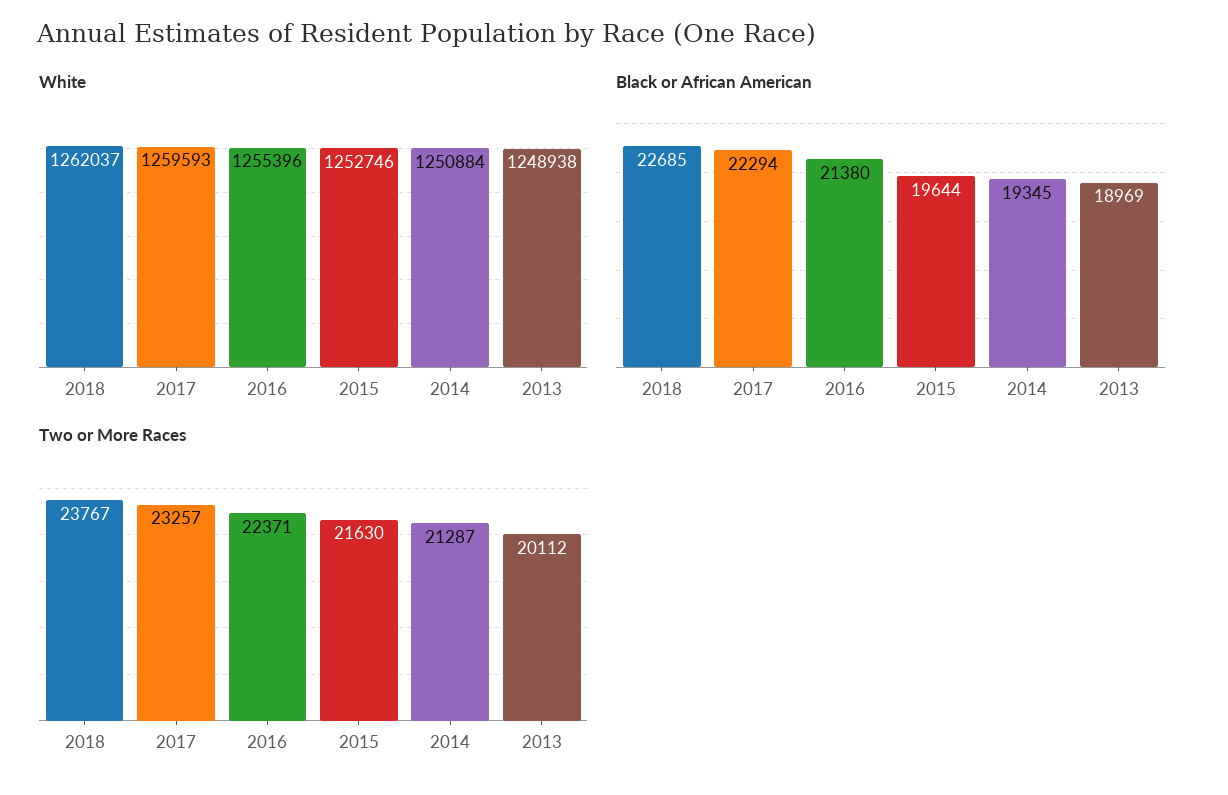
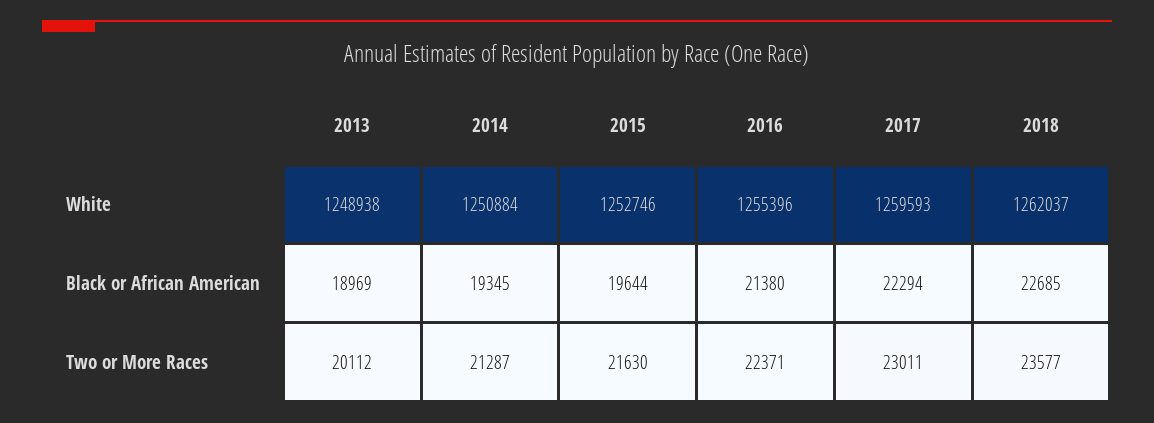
Two or More Races, 2018: 23767 -> 23577
Two or More Races, 2017: 23257 -> 23011

